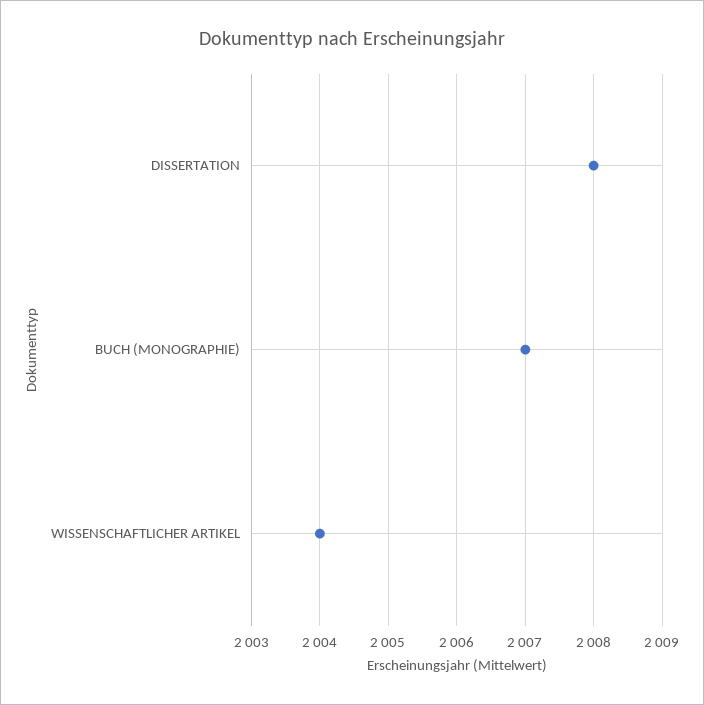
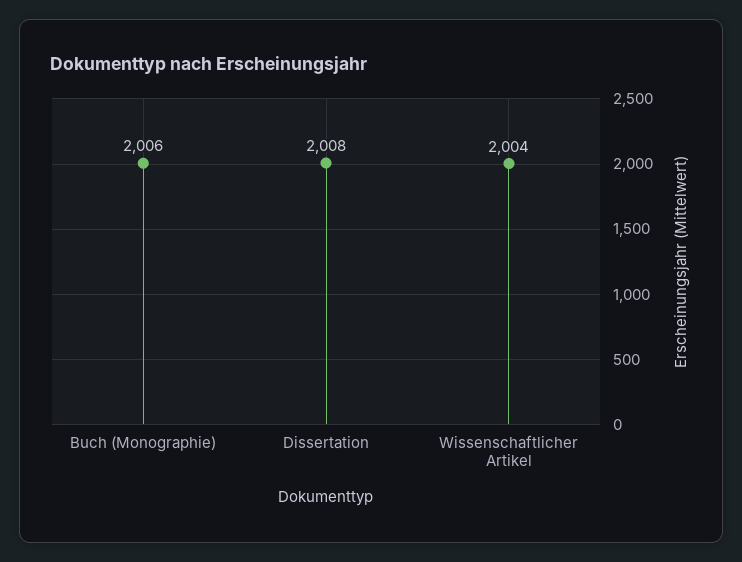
BUCH (MONOGRAPHIE): 2007 -> 2006

